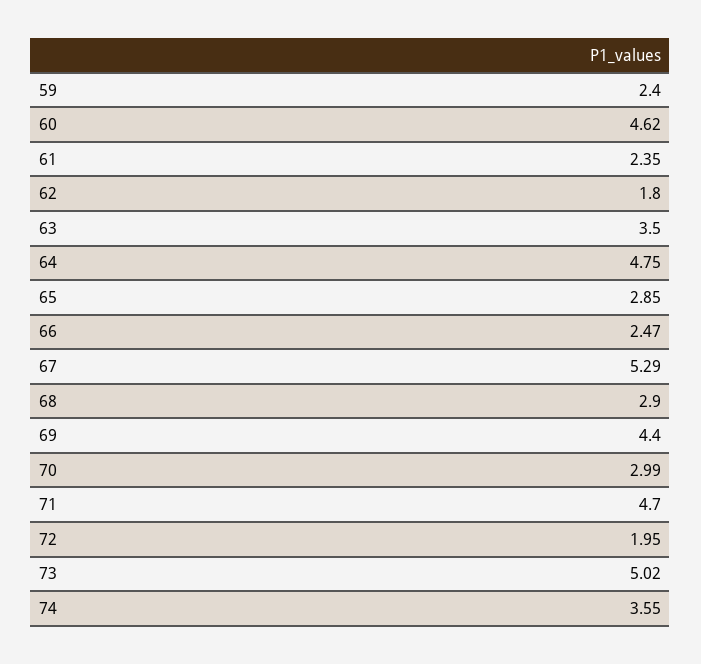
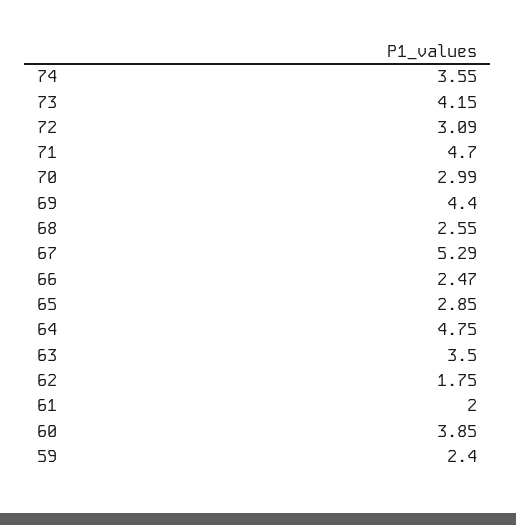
60: 4.62 -> 3.85
61: 2.35 -> 2
62: 1.8 -> 1.75
68: 2.9 -> 2.55
72: 1.95 -> 3.09
73: 5.02 -> 4.15

